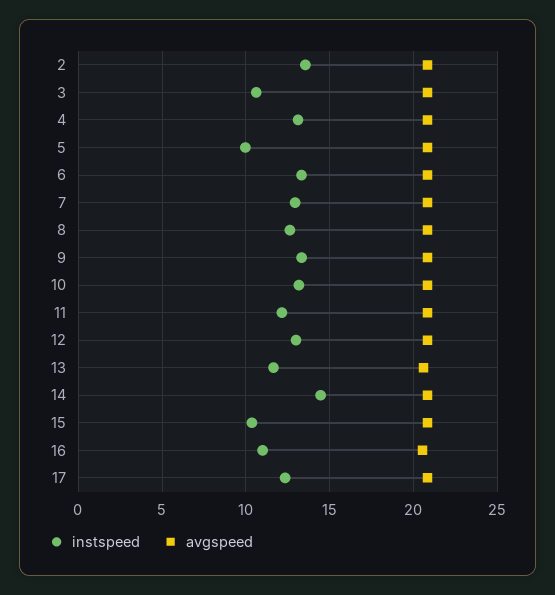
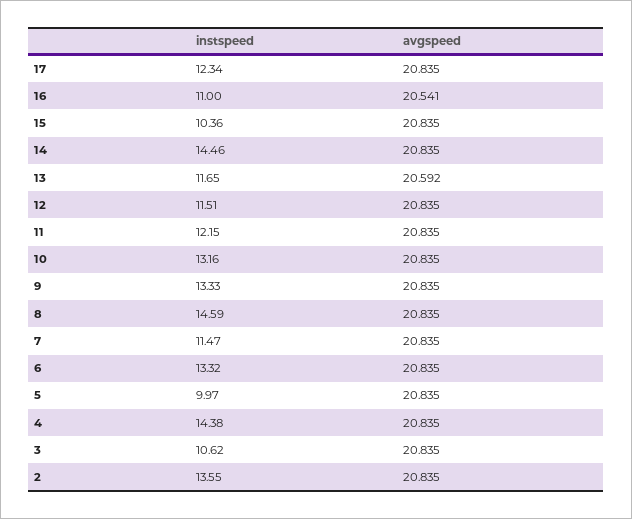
instspeed, 4: 13 -> 14.38
instspeed, 7: 13 -> 11.47
instspeed, 8: 12.5 -> 14.59
instspeed, 12: 13 -> 11.51

